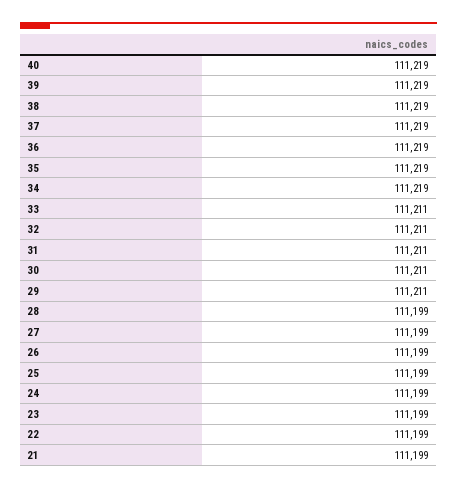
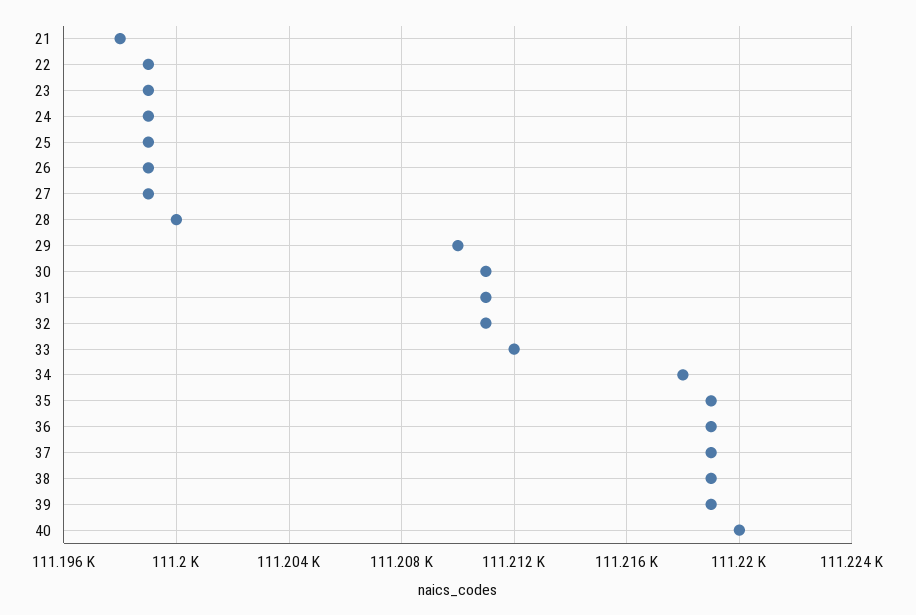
40: 111219 -> 111220
34: 111219 -> 111218
33: 111211 -> 111212
29: 111211 -> 111210
28: 111199 -> 111200
21: 111199 -> 111198

